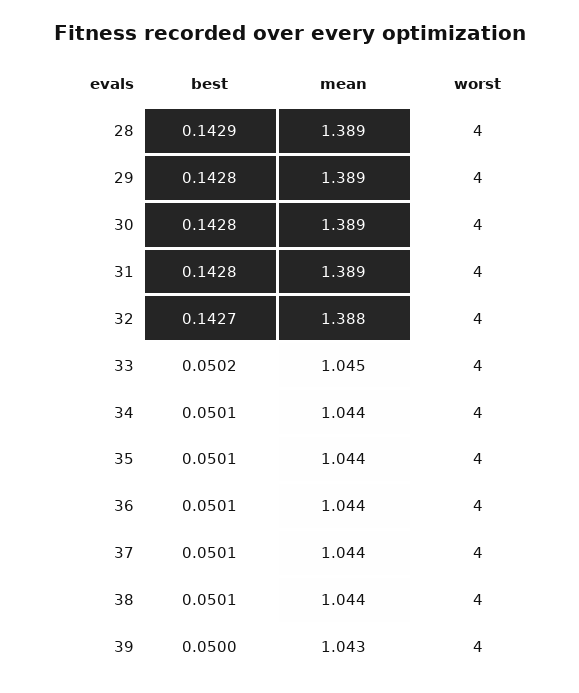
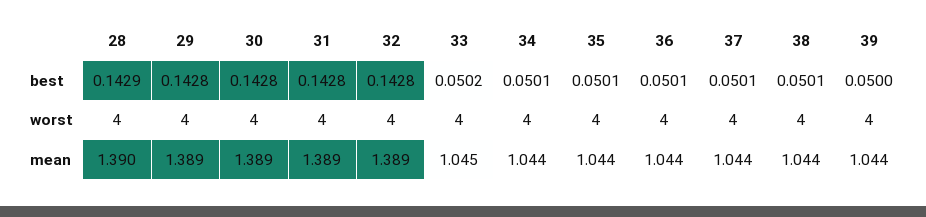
mean, 28: 1.389 -> 1.39
best, 32: 0.1427 -> 0.1428
mean, 32: 1.388 -> 1.389
mean, 39: 1.043 -> 1.044

